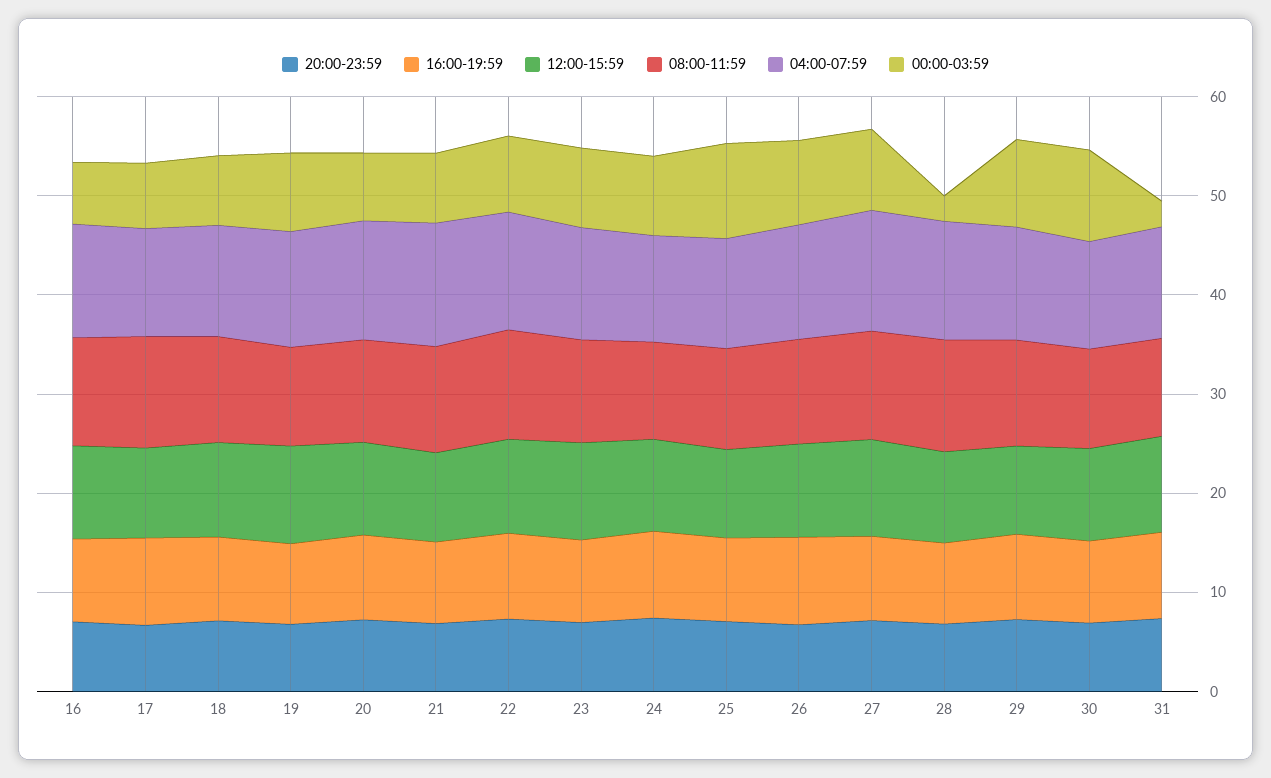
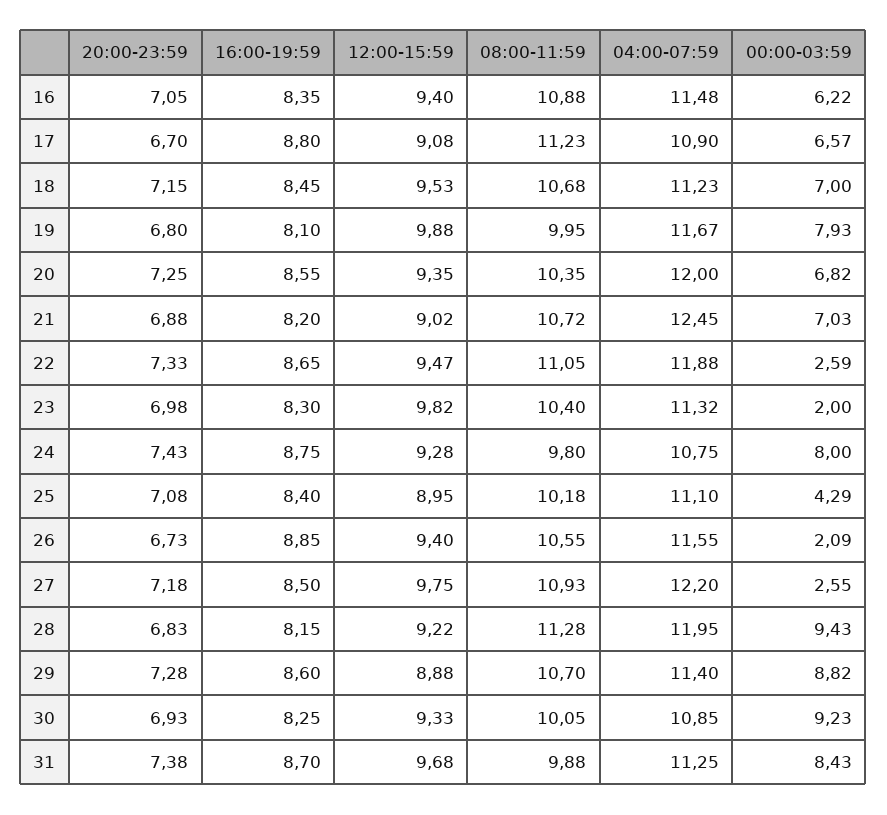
00:00-03:59, 22: 8 -> 2.59
00:00-03:59, 23: 8 -> 2
00:00-03:59, 25: 10 -> 4.29
00:00-03:59, 26: 8 -> 2.09
00:00-03:59, 27: 8 -> 2.55
00:00-03:59, 28: 2 -> 9.43
00:00-03:59, 31: 2 -> 8.43

